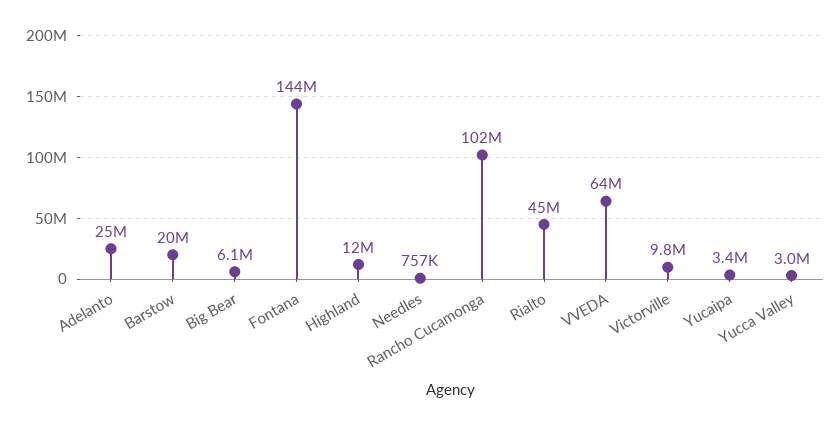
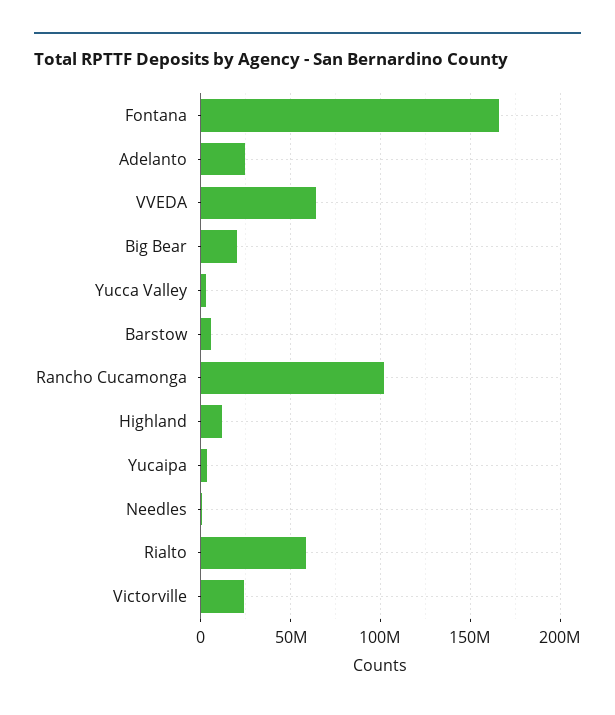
Barstow: 20000000 -> 5000000
Big Bear: 6100000 -> 20000000
Fontana: 144000000 -> 165000000
Rialto: 45000000 -> 60000000
Victorville: 9800000 -> 25000000

